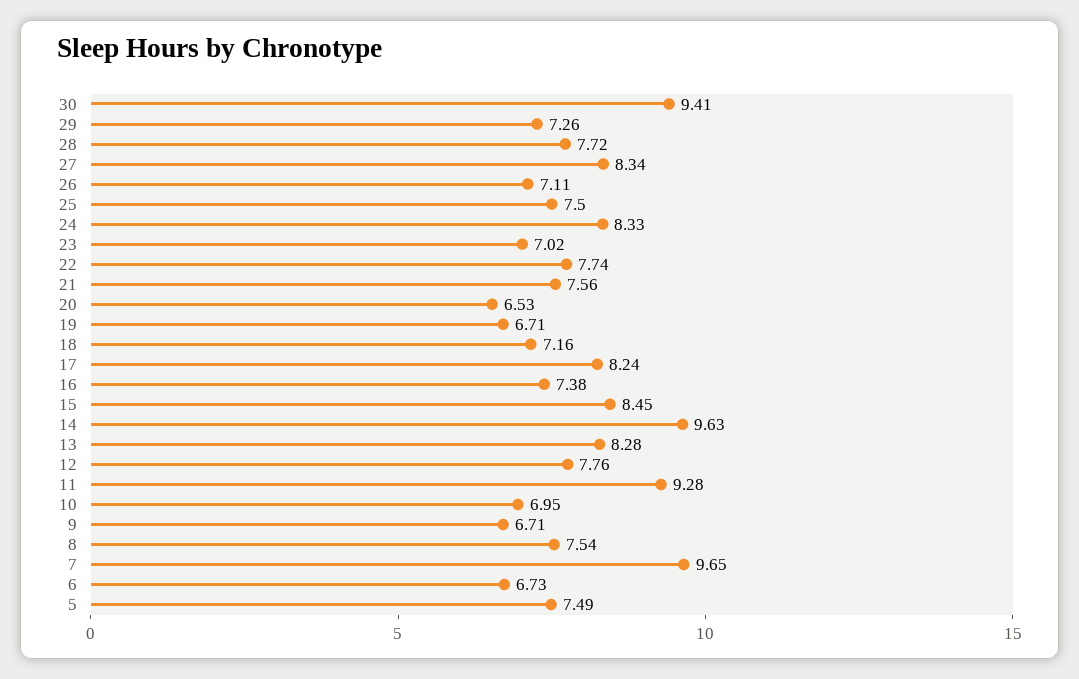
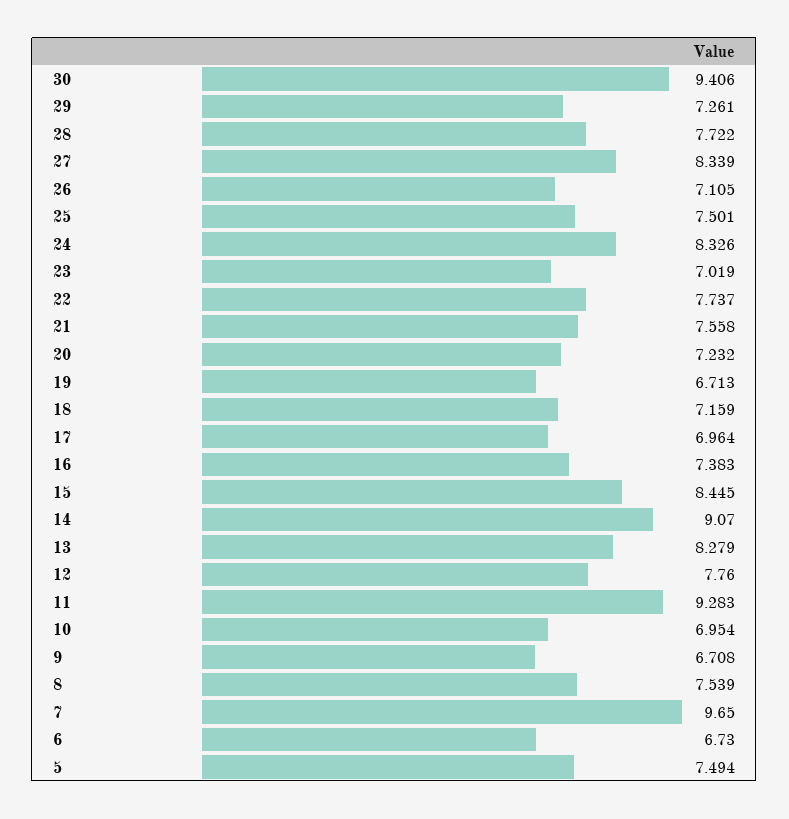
20: 6.53 -> 7.232
17: 8.24 -> 6.964
14: 9.63 -> 9.07

